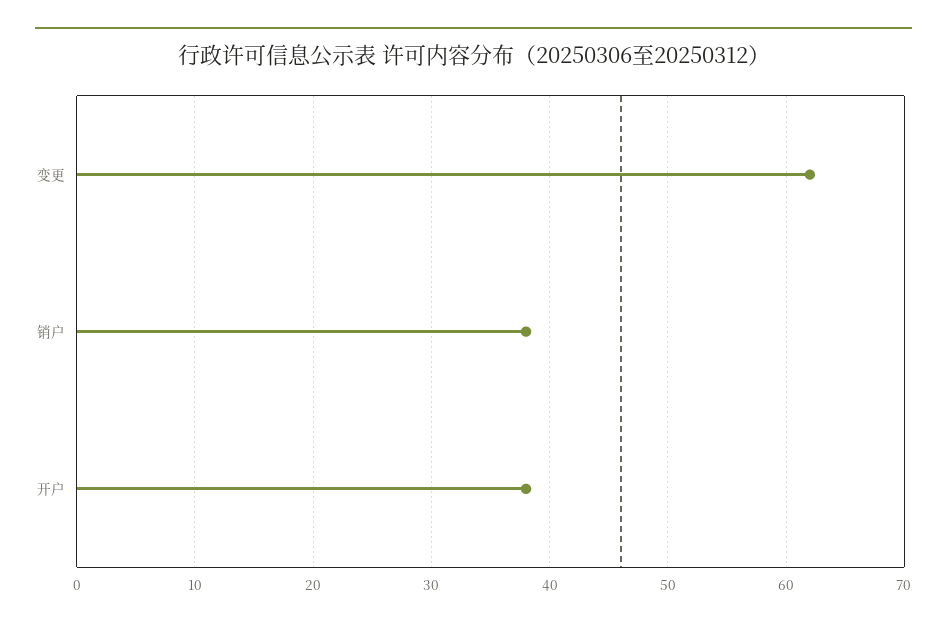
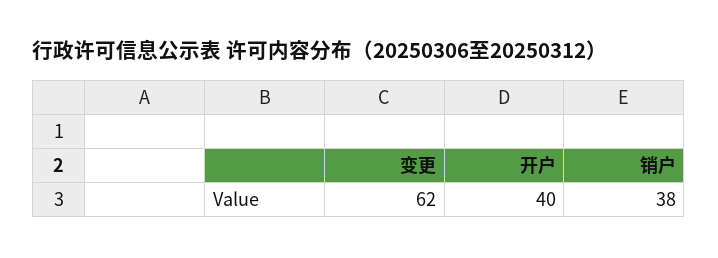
开户: 38 -> 40

